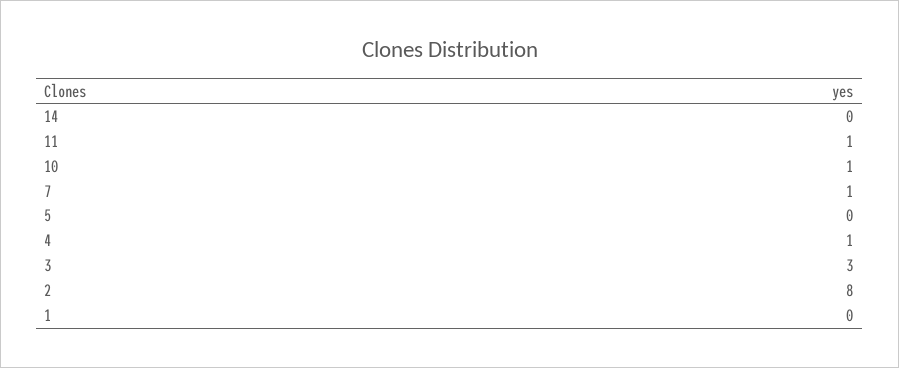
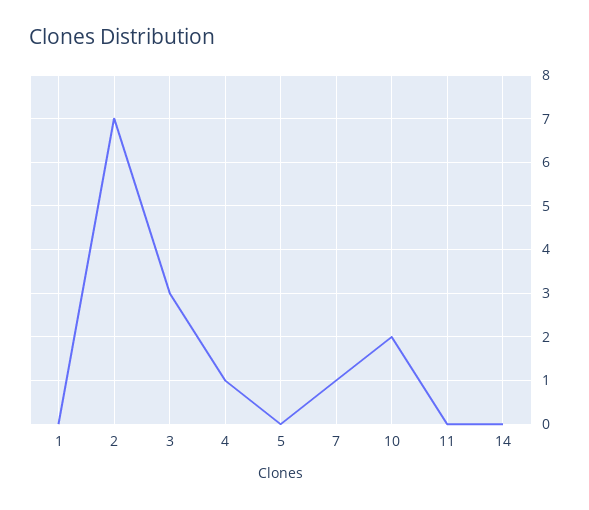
11: 1 -> 0
10: 1 -> 2
2: 8 -> 7

